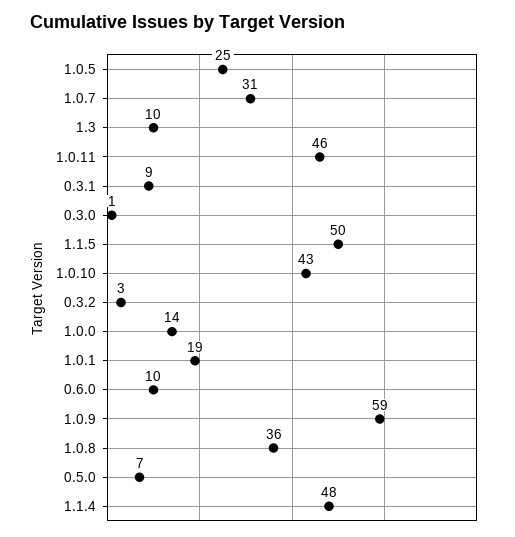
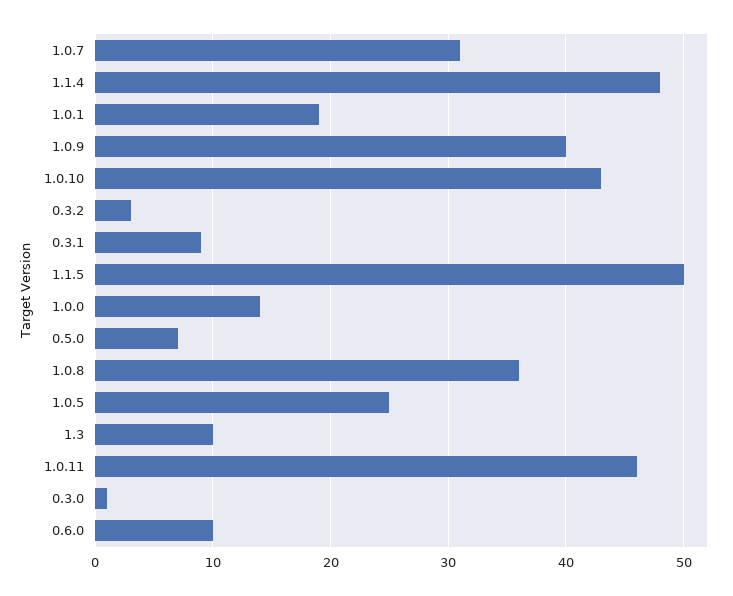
1.0.9: 59 -> 40

